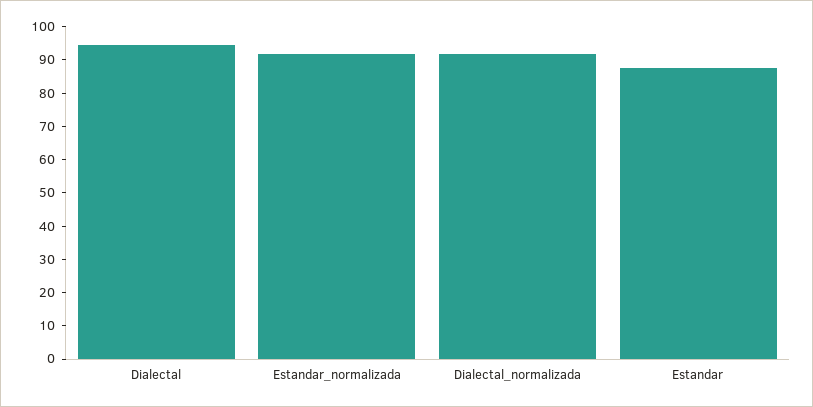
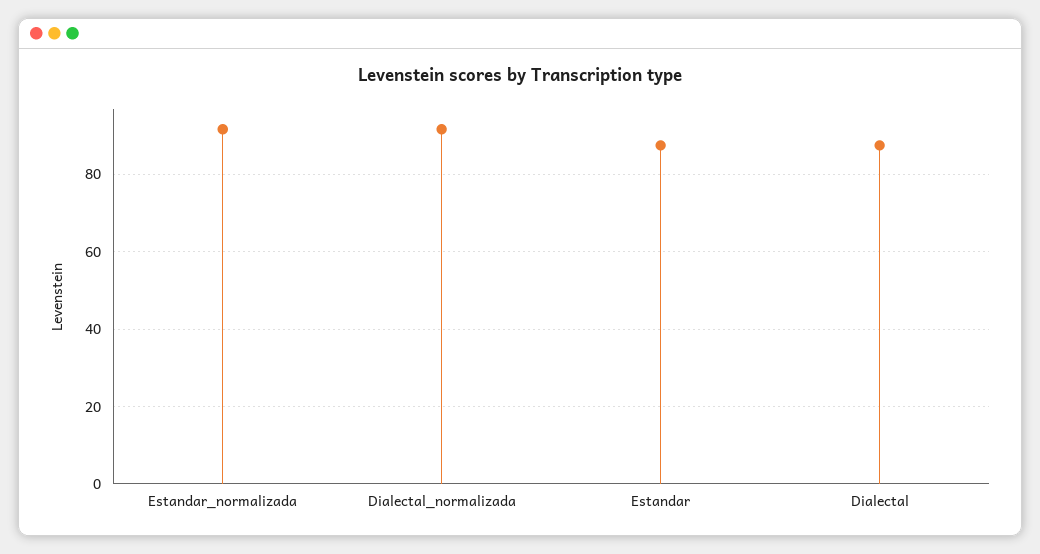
Dialectal: 95 -> 88

